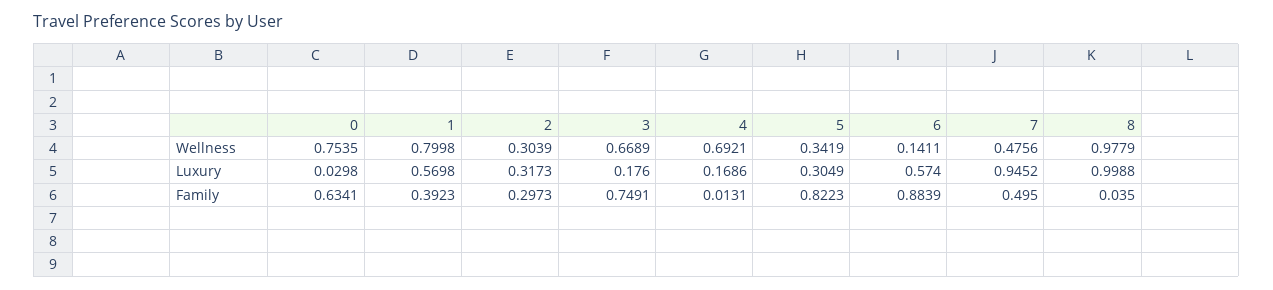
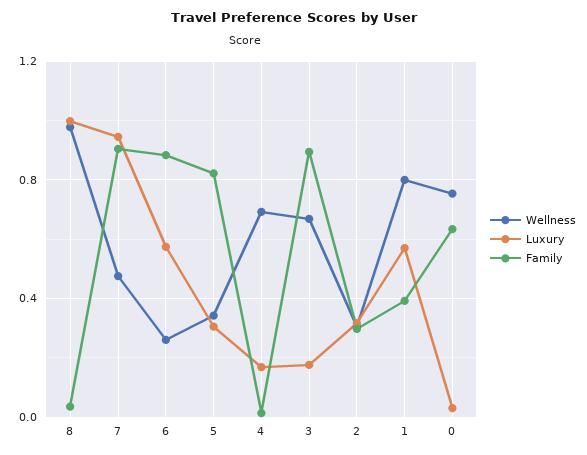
Wellness, 6: 0.1411 -> 0.25
Family, 3: 0.7491 -> 0.9
Family, 7: 0.495 -> 0.9

